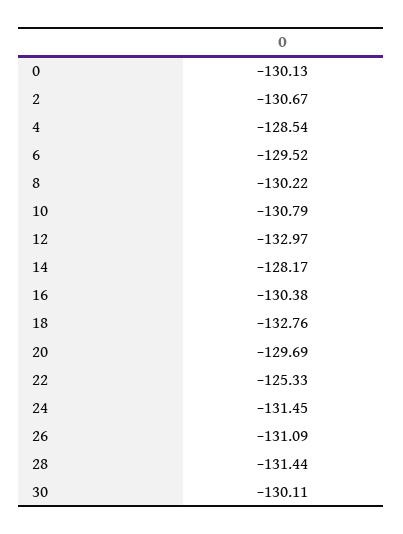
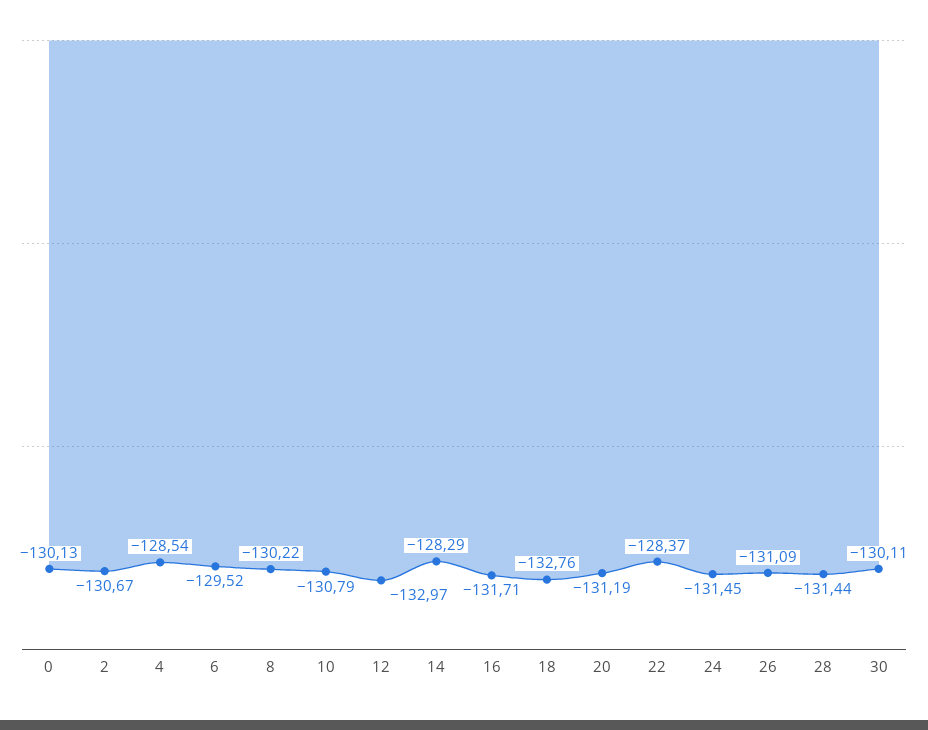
14: -128.17 -> -128.29
16: -130.38 -> -131.71
20: -129.69 -> -131.19
22: -125.33 -> -128.37

